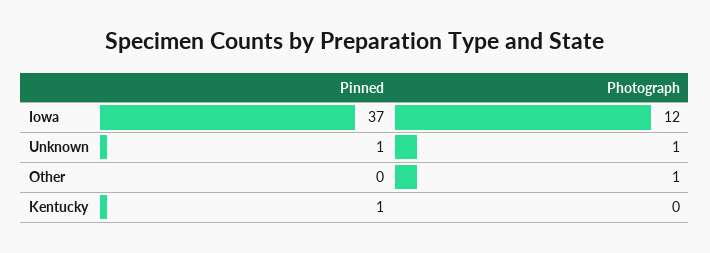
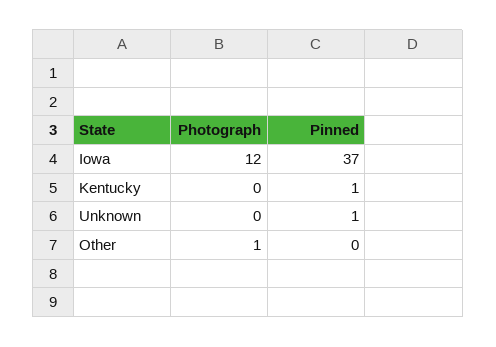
Photograph, Unknown: 1 -> 0

